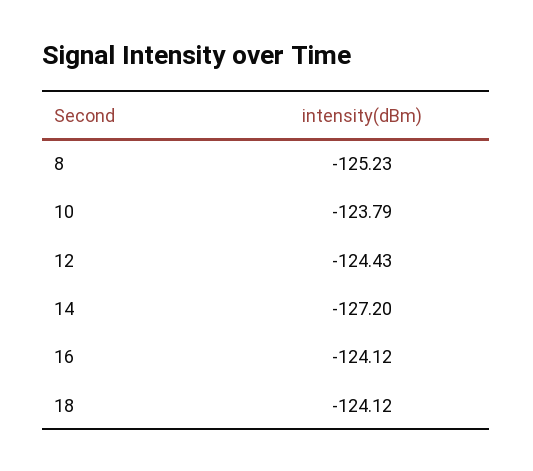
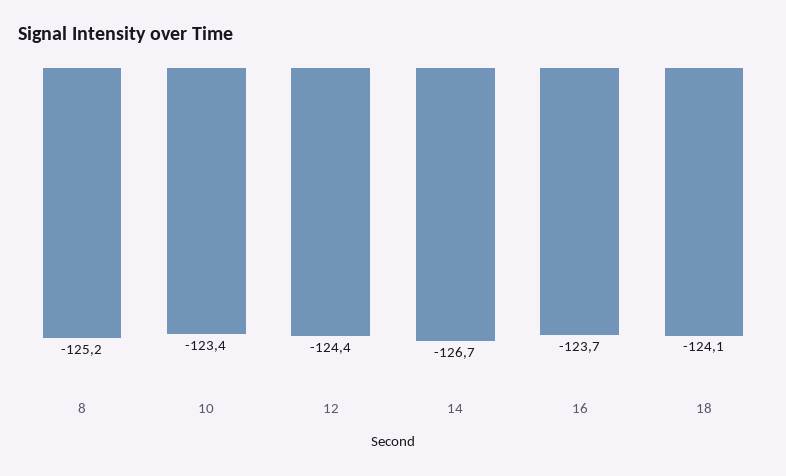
10: -123.79 -> -123.4
14: -127.2 -> -126.7
16: -124.12 -> -123.7

